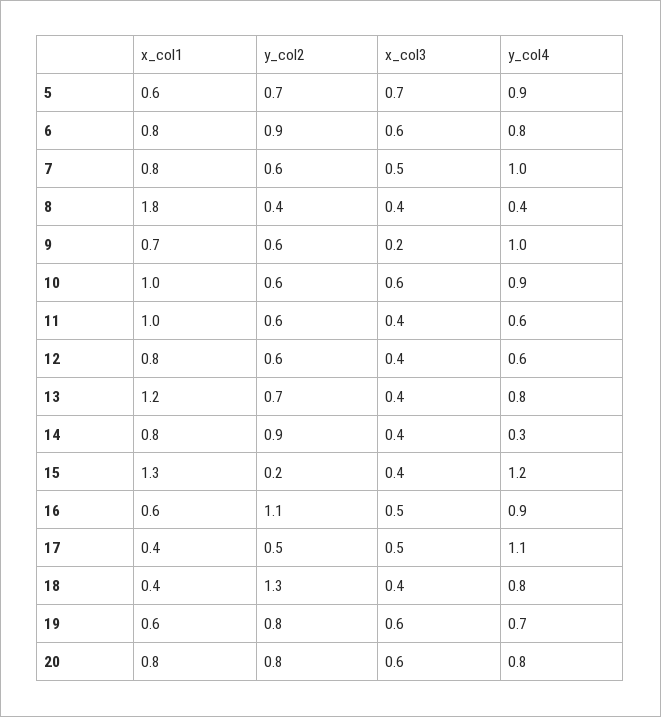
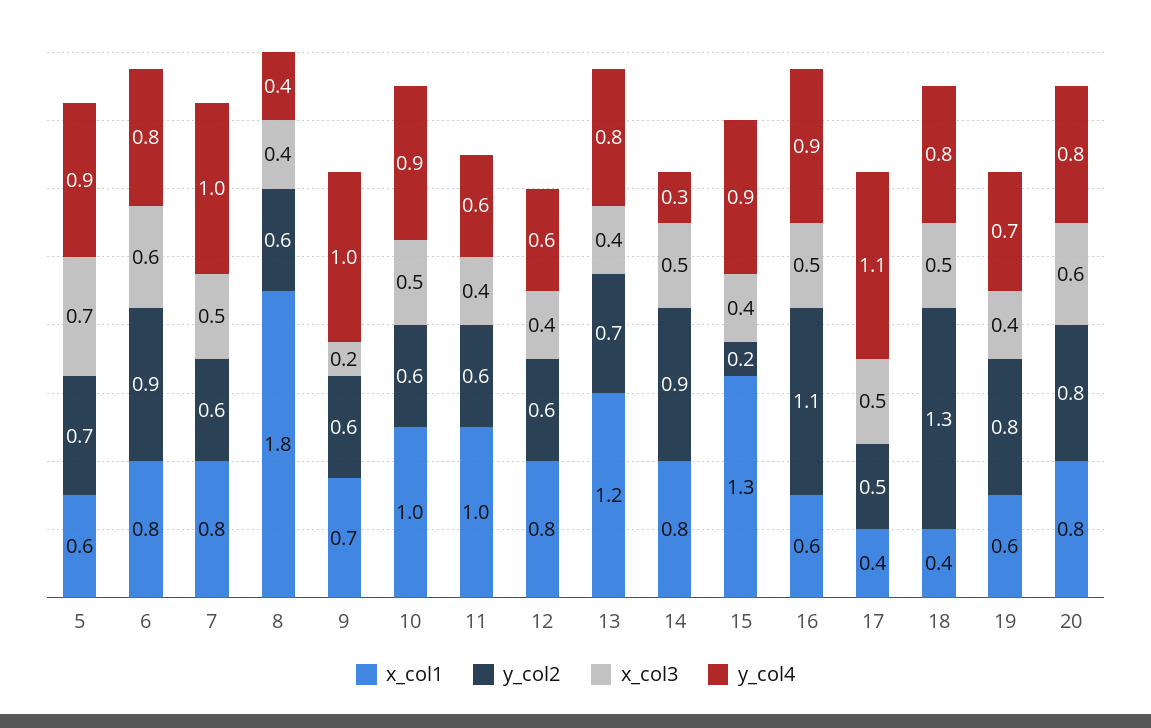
y_col2, 8: 0.4 -> 0.6
x_col3, 10: 0.6 -> 0.5
x_col3, 14: 0.4 -> 0.5
y_col4, 15: 1.2 -> 0.9
x_col3, 18: 0.4 -> 0.5
x_col3, 19: 0.6 -> 0.4

